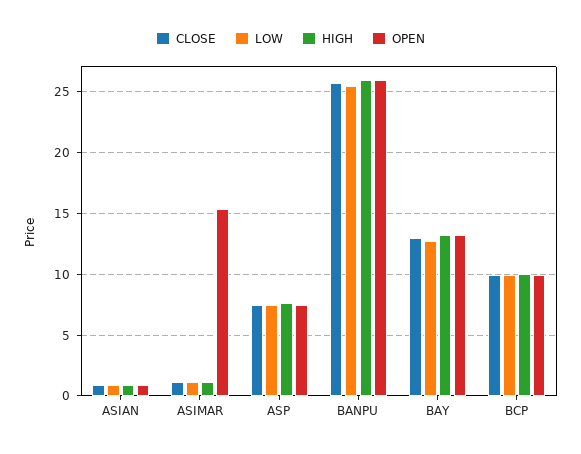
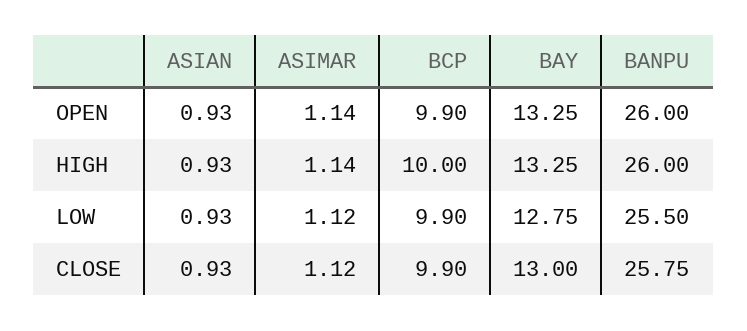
OPEN, ASIMAR: 15.5 -> 1.14
CLOSE, ASP: 7.5 -> none
LOW, ASP: 7.5 -> none
HIGH, ASP: 7.5 -> none
OPEN, ASP: 7.5 -> none

